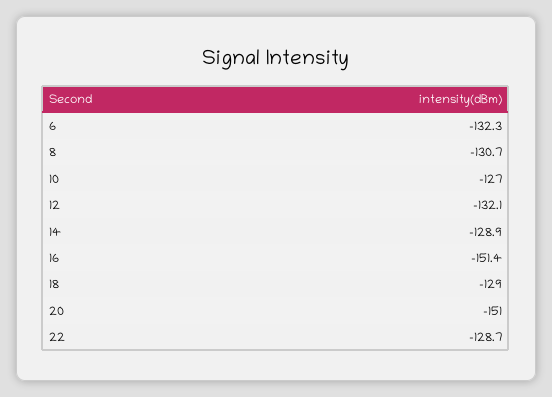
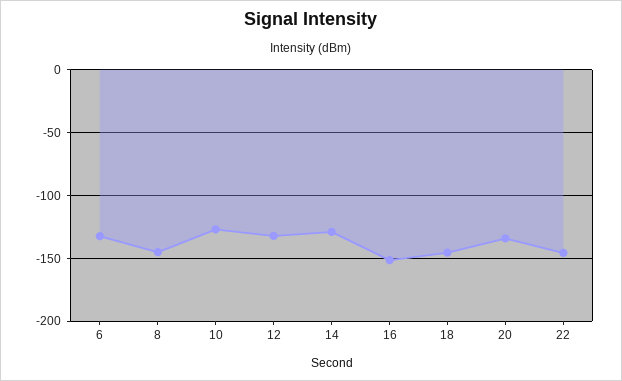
8: -130.7 -> -145
18: -129 -> -145
20: -151 -> -135
22: -128.7 -> -145

